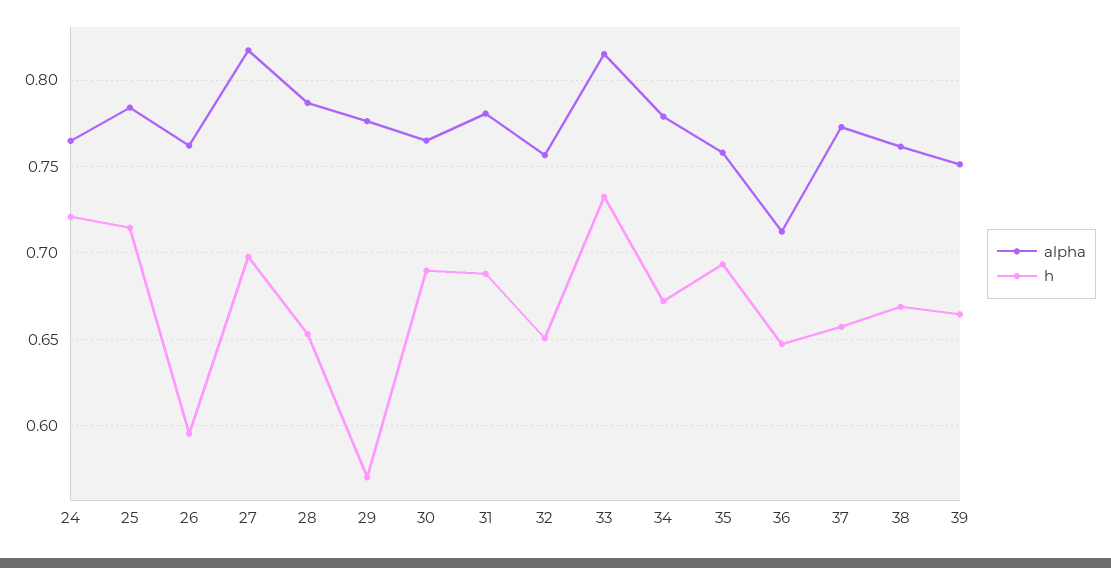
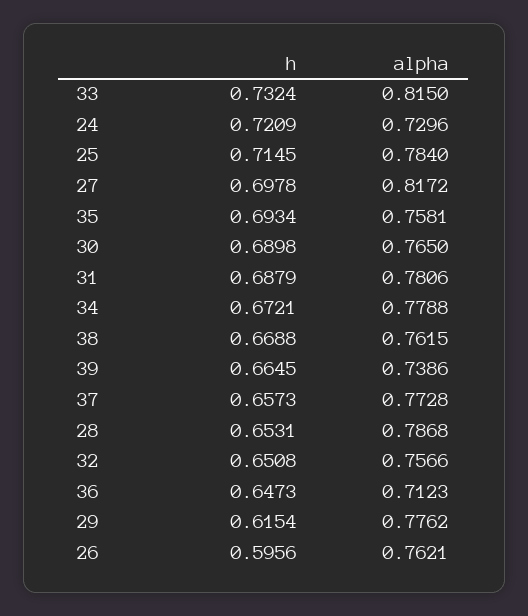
alpha, 24: 0.765 -> 0.7296
h, 29: 0.57 -> 0.6154
alpha, 39: 0.75 -> 0.7386

